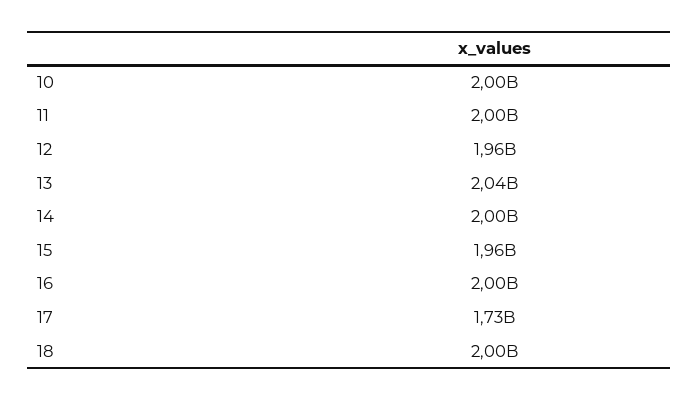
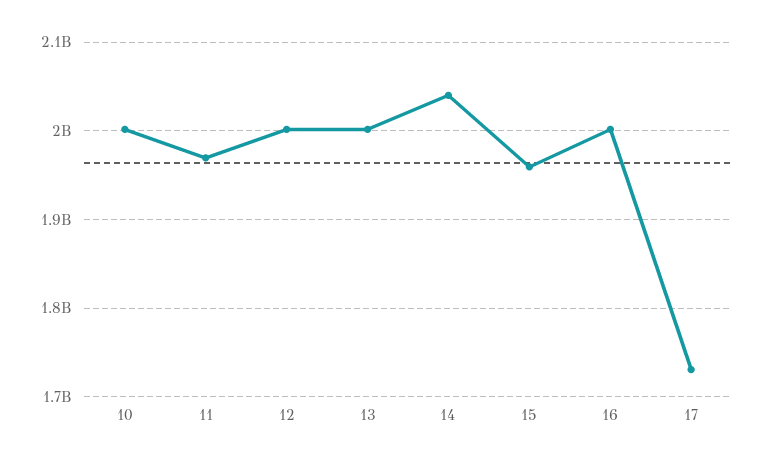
11: 2000000000 -> 1970000000
12: 1960000000 -> 2000000000
13: 2040000000 -> 2000000000
14: 2000000000 -> 2040000000
18: 2000000000 -> none

